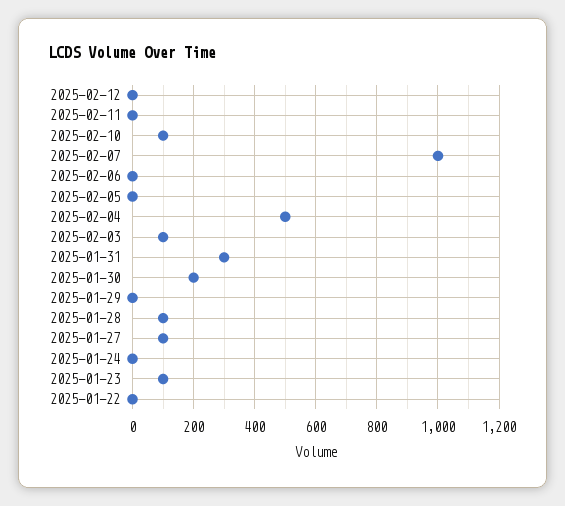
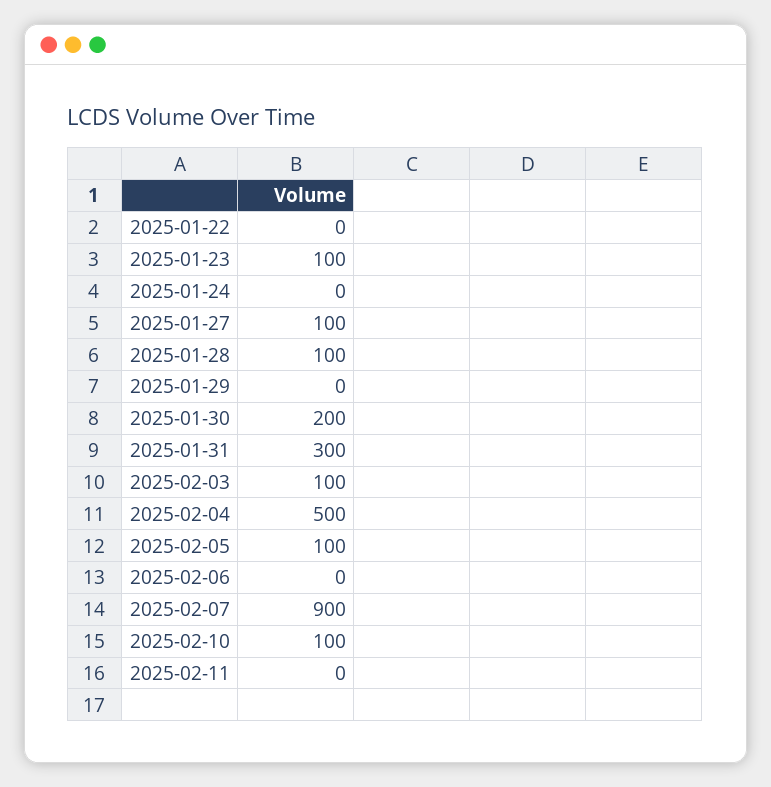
2025-02-12: 0 -> none
2025-02-07: 1000 -> 900
2025-02-05: 0 -> 100

